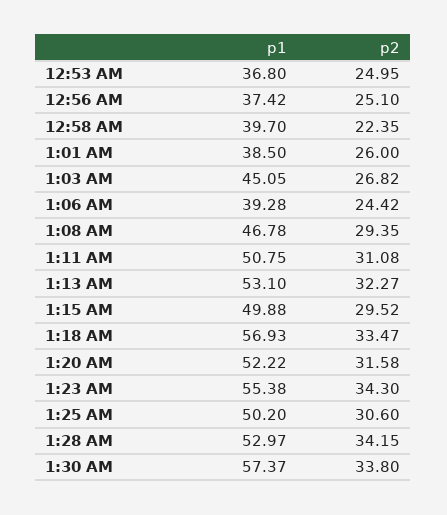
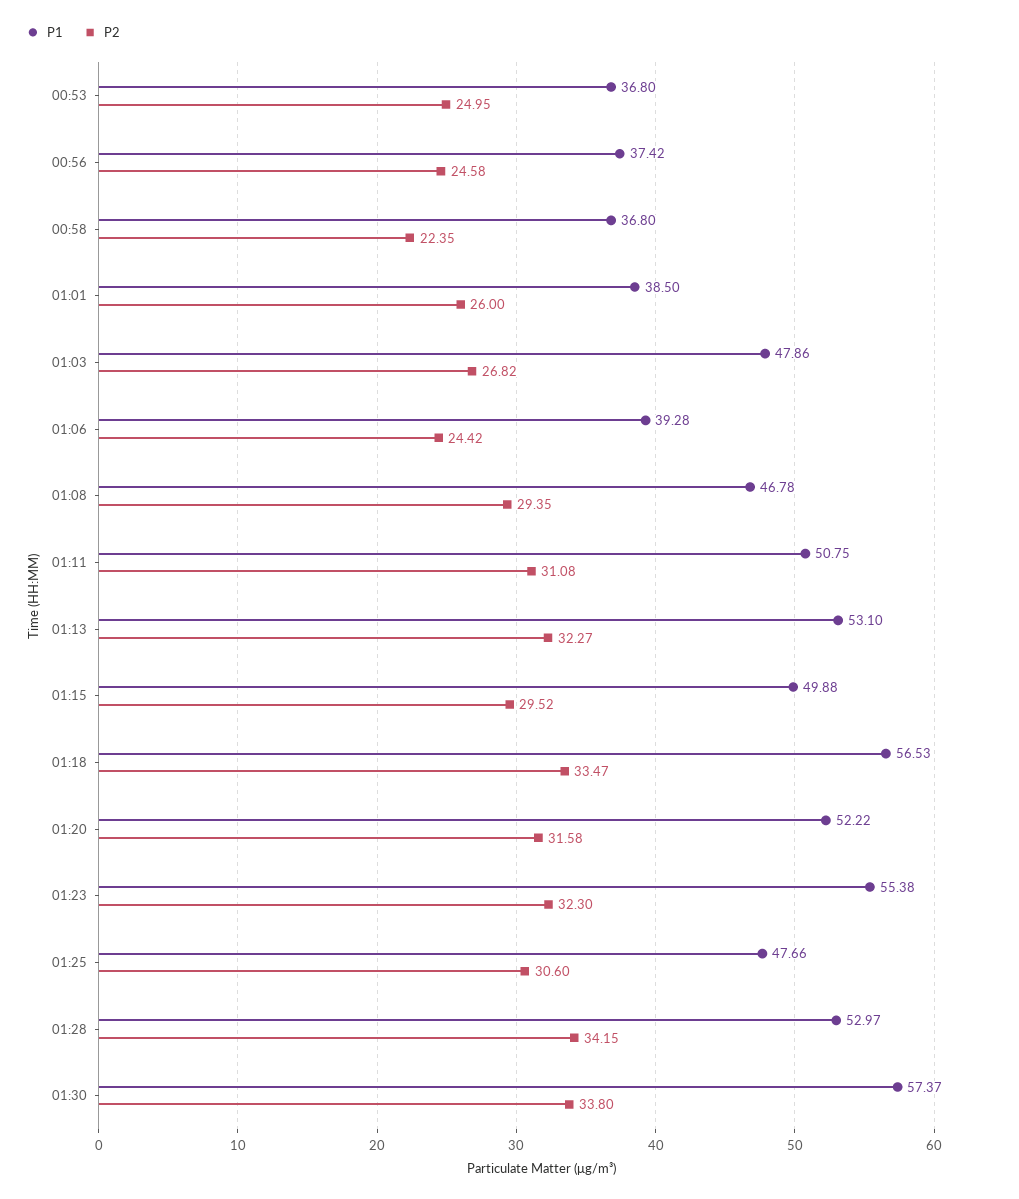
p2, 12:56 AM: 25.1 -> 24.58
p1, 12:58 AM: 39.7 -> 36.8
p1, 1:03 AM: 45.05 -> 47.86
p1, 1:18 AM: 56.93 -> 56.53
p2, 1:23 AM: 34.3 -> 32.3
p1, 1:25 AM: 50.2 -> 47.66

